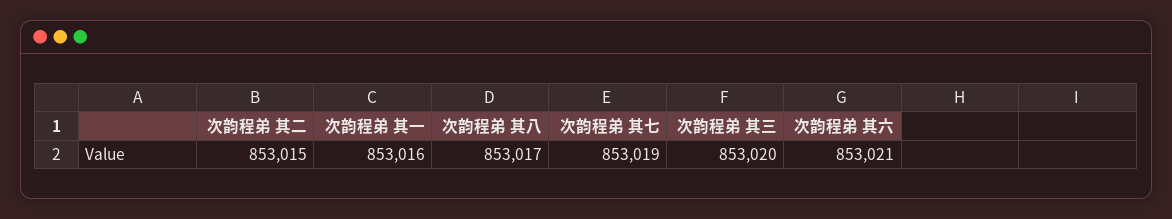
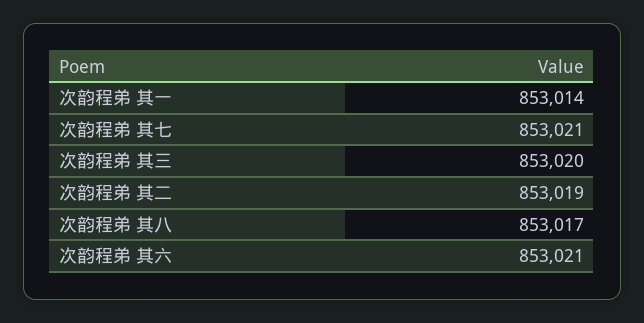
次韵程弟 其二: 853015 -> 853019
次韵程弟 其一: 853016 -> 853014
次韵程弟 其七: 853019 -> 853021

